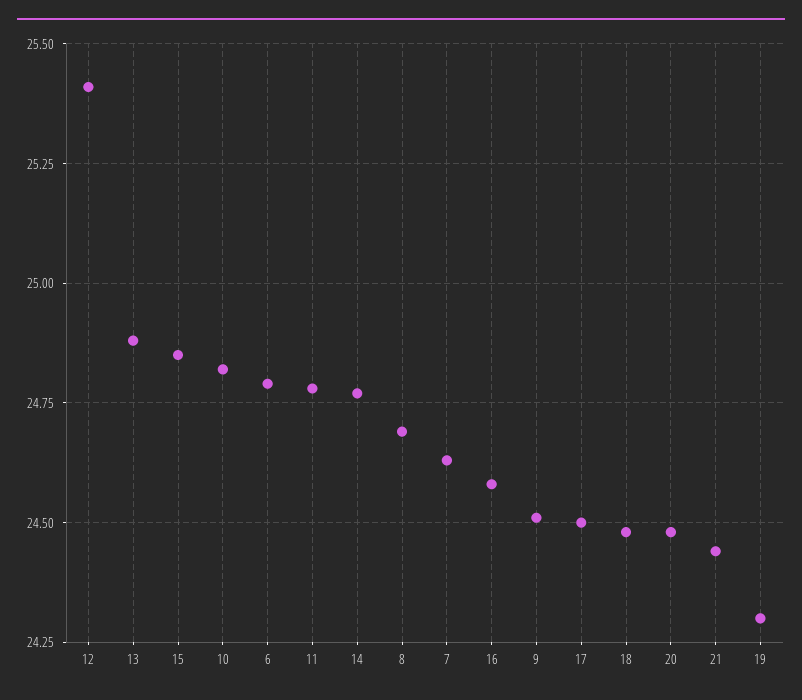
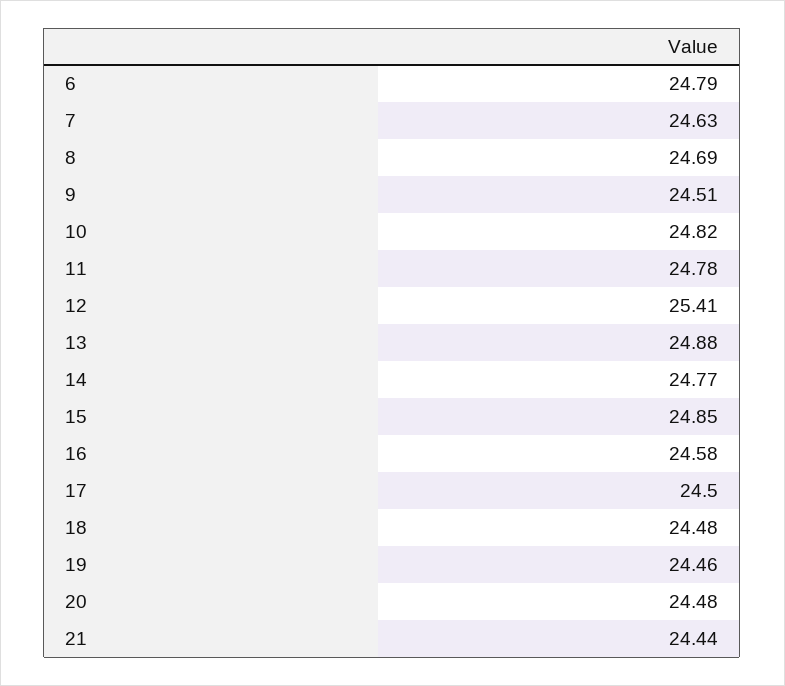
19: 24.3 -> 24.46

